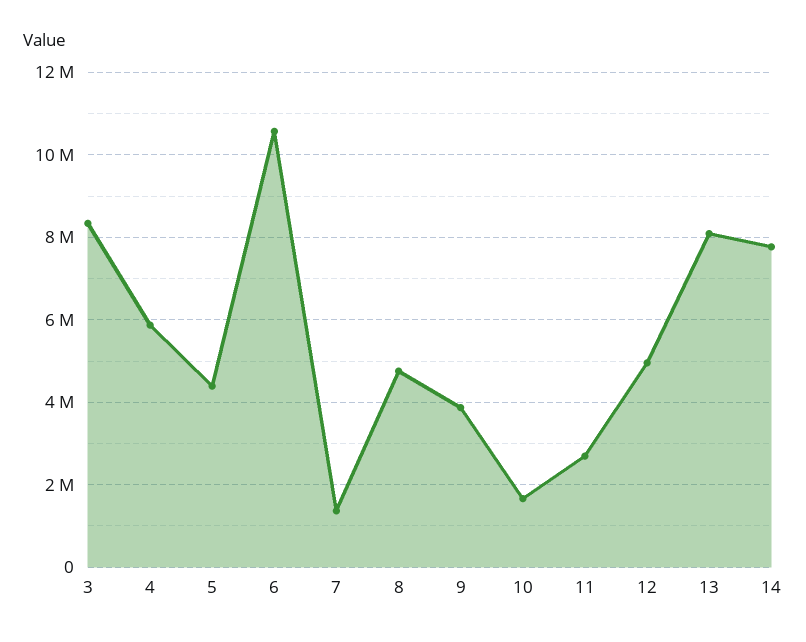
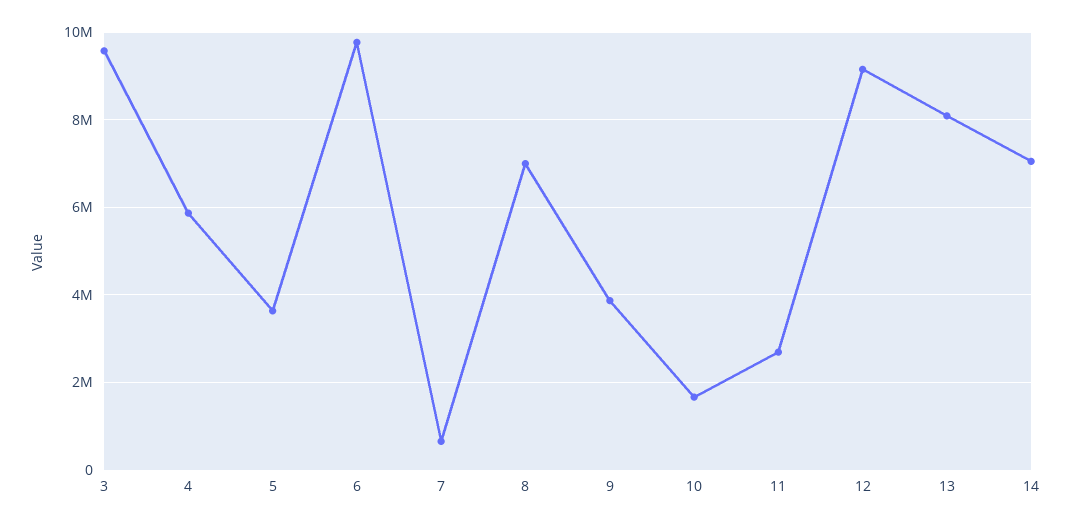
3: 8400000 -> 9600000
5: 4400000 -> 3600000
6: 10600000 -> 9800000
7: 1400000 -> 600000
8: 4800000 -> 7000000
12: 5000000 -> 9200000
14: 7800000 -> 7000000

